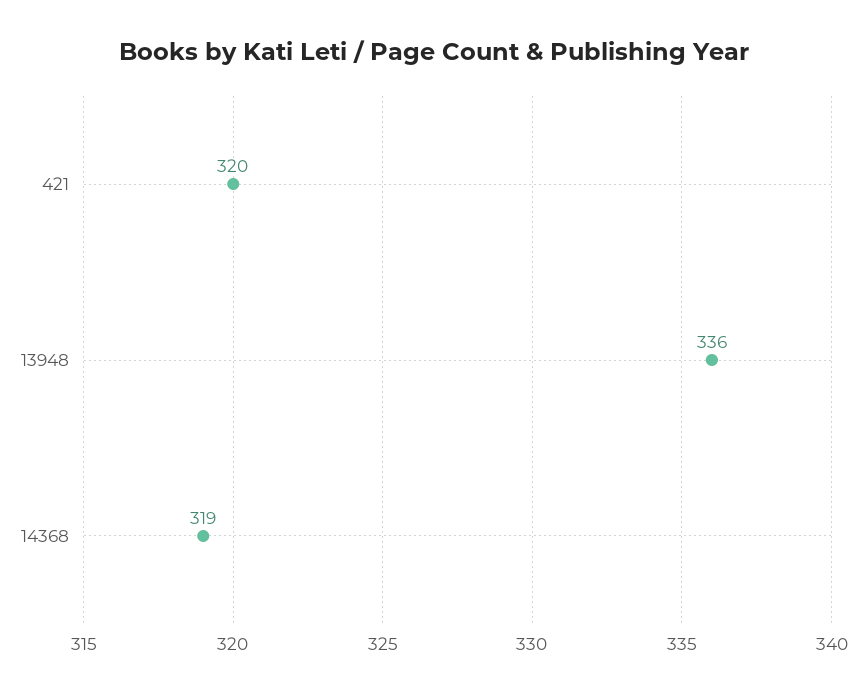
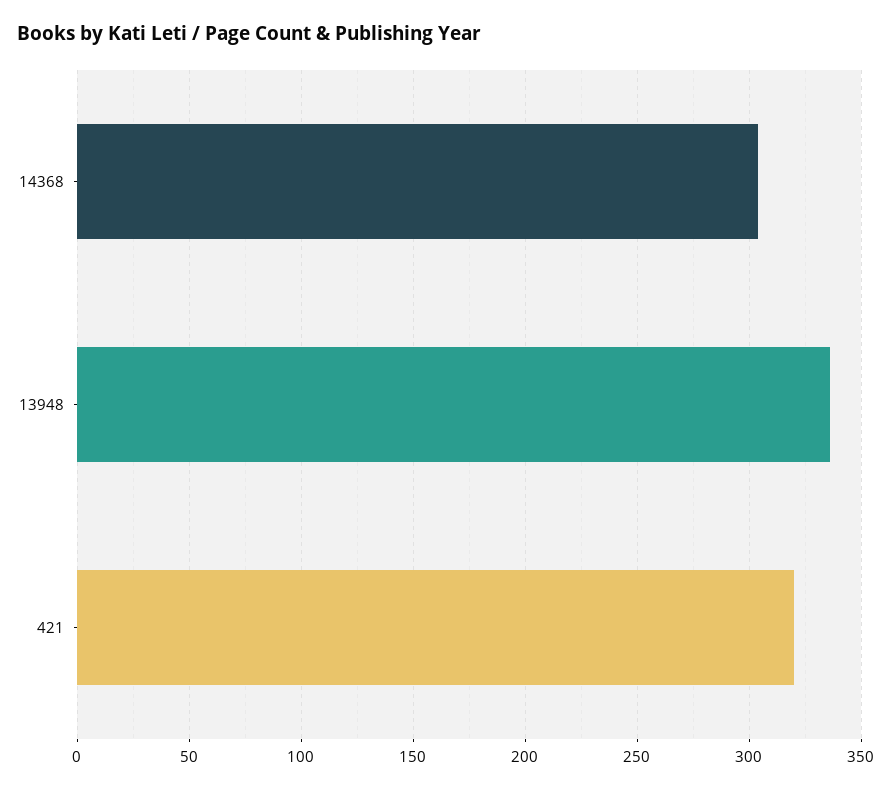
14368: 319 -> 305

